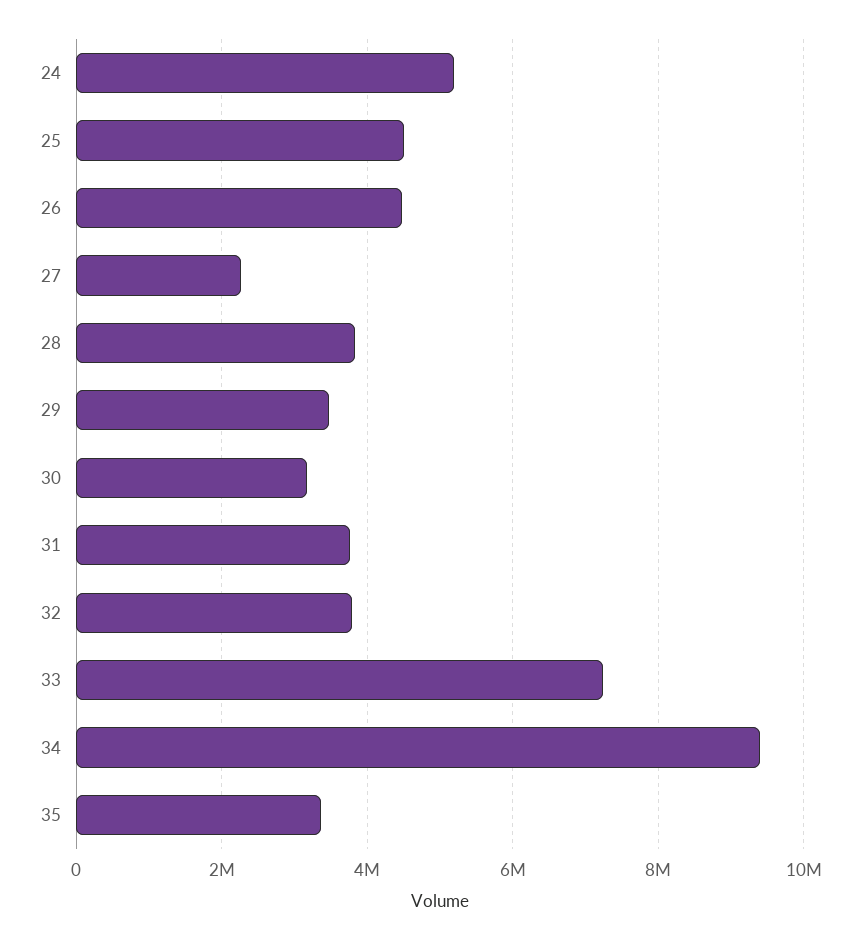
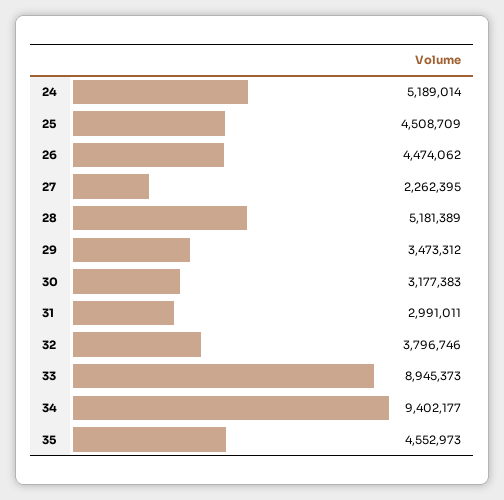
28: 3800000 -> 5181389
31: 3800000 -> 2991011
33: 7200000 -> 8945373
35: 3400000 -> 4552973

